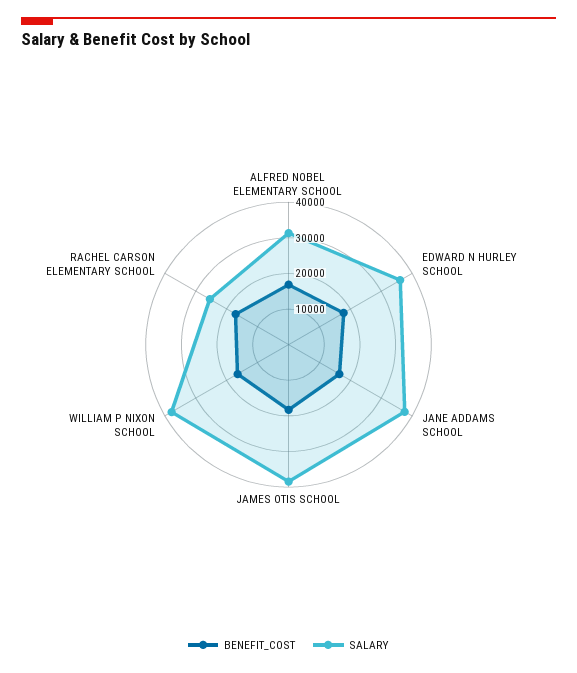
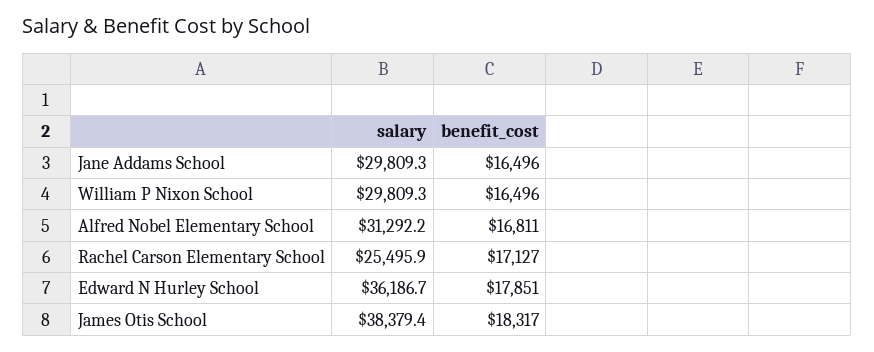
SALARY, JANE ADDAMS SCHOOL: 37500 -> 29809.3
SALARY, WILLIAM P NIXON SCHOOL: 37500 -> 29809.3

